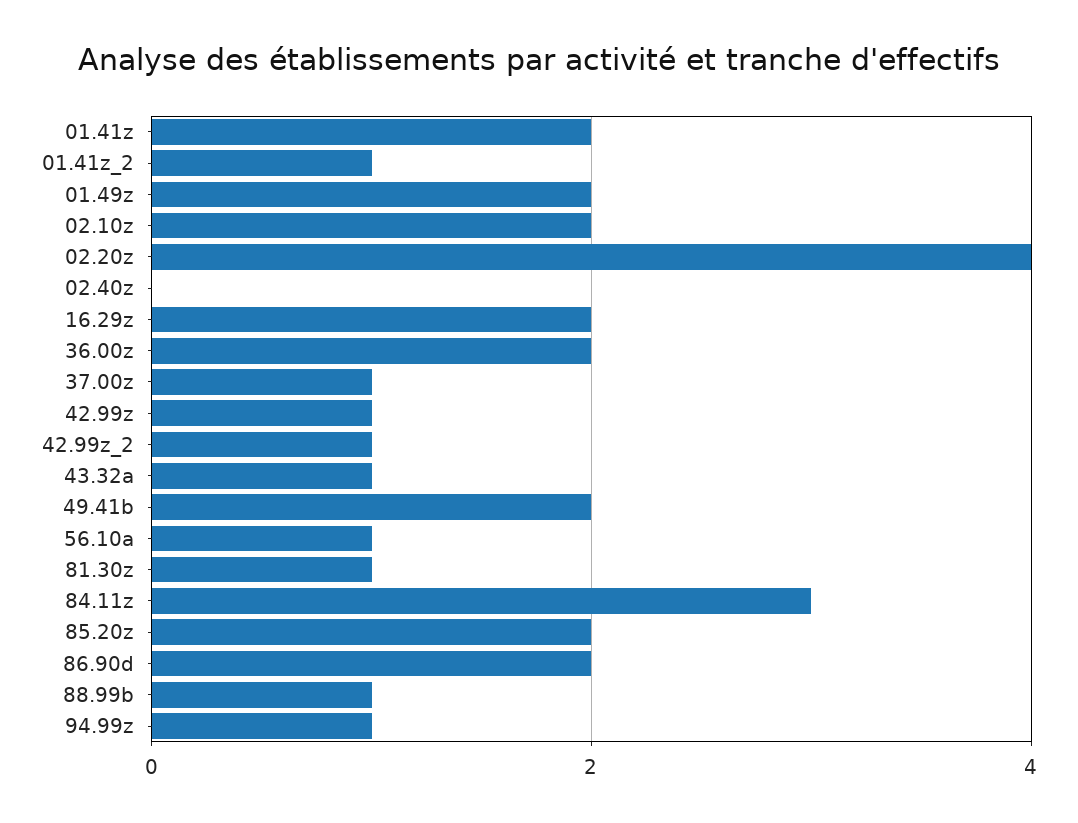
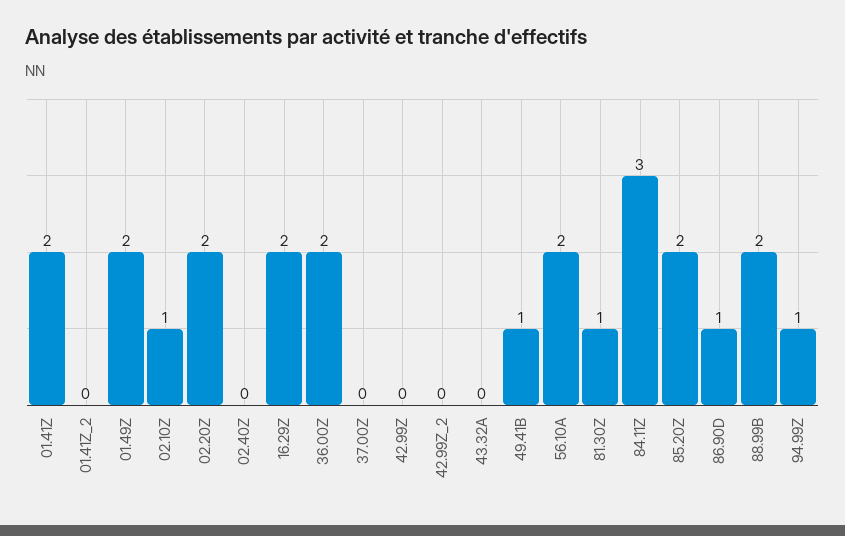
01.41z_2: 1 -> 0
02.10z: 2 -> 1
02.20z: 4 -> 2
37.00z: 1 -> 0
42.99z: 1 -> 0
42.99z_2: 1 -> 0
43.32a: 1 -> 0
49.41b: 2 -> 1
56.10a: 1 -> 2
86.90d: 2 -> 1
88.99b: 1 -> 2

